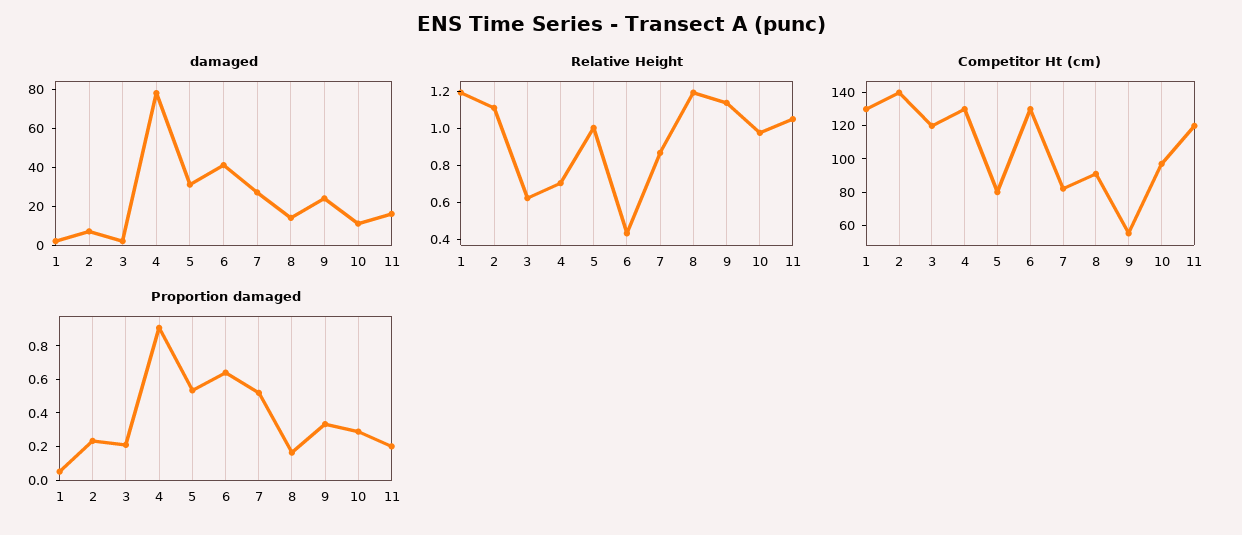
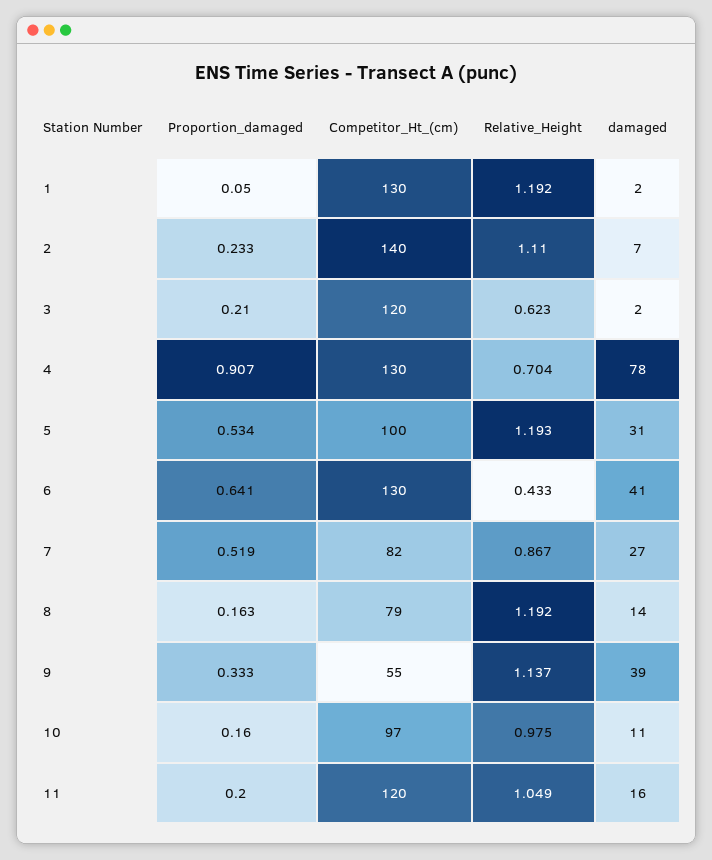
damaged, 9: 25 -> 39
Relative Height, 5: 1 -> 1.193
Competitor Ht (cm), 5: 80 -> 100
Competitor Ht (cm), 8: 90 -> 79
Proportion damaged, 10: 0.3 -> 0.16

